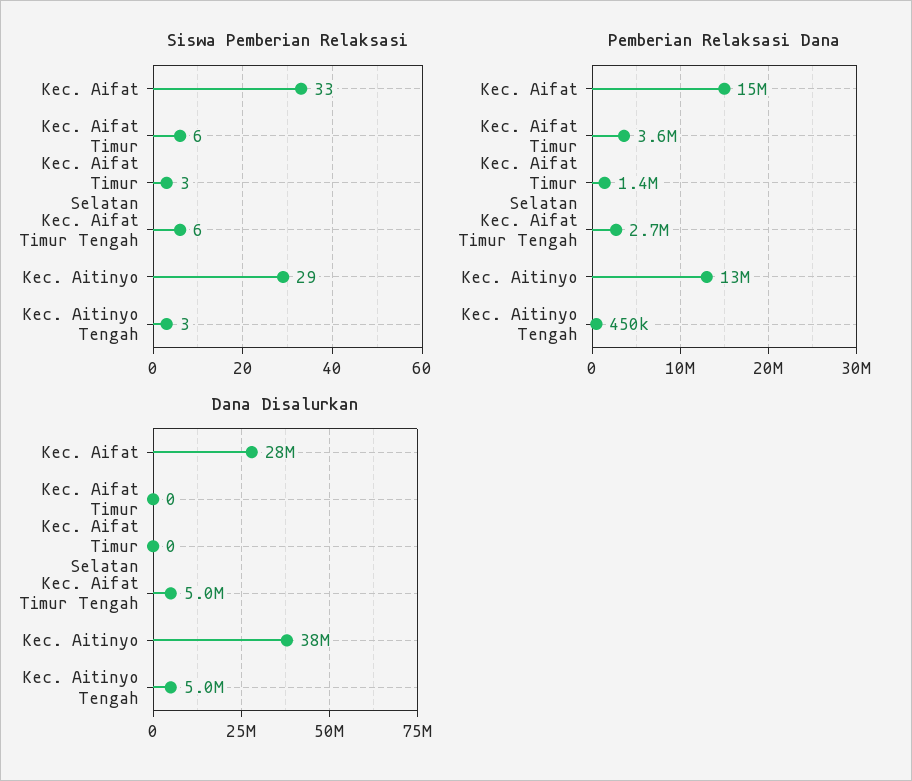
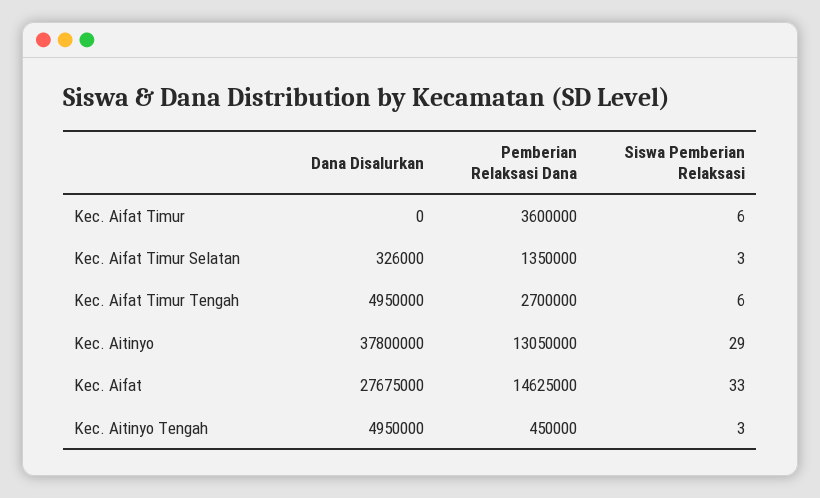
Dana Disalurkan, Kec. Aifat Timur Selatan: 0 -> 326000

